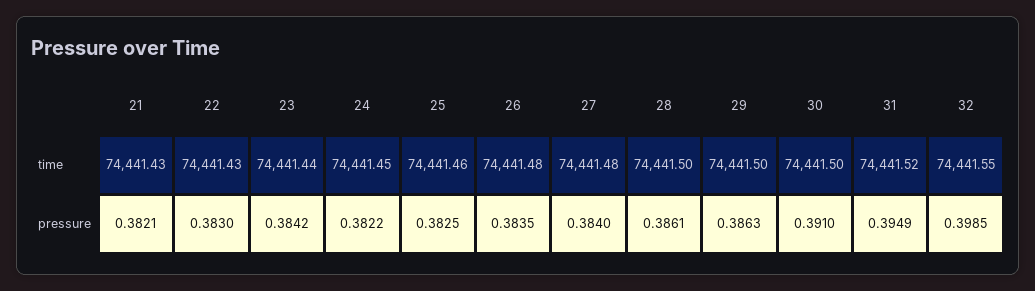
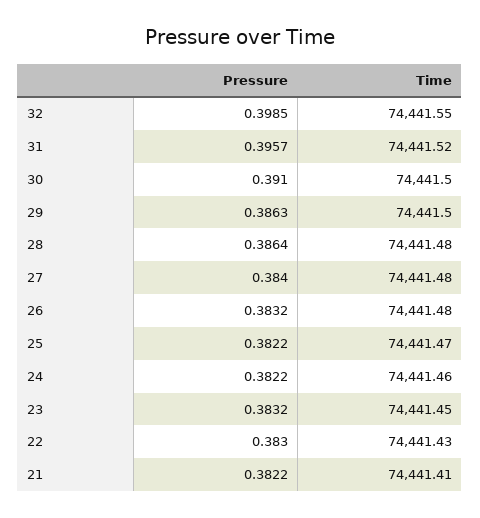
21, time: 74441.43 -> 74441.41
23, time: 74441.44 -> 74441.45
24, time: 74441.45 -> 74441.46
25, time: 74441.46 -> 74441.47
28, time: 74441.5 -> 74441.48
21, pressure: 0.3821 -> 0.3822
23, pressure: 0.3842 -> 0.3832
25, pressure: 0.3825 -> 0.3822
26, pressure: 0.3835 -> 0.3832
28, pressure: 0.3861 -> 0.3864
31, pressure: 0.3949 -> 0.3957

